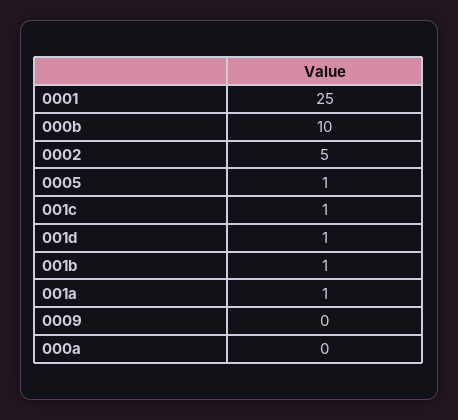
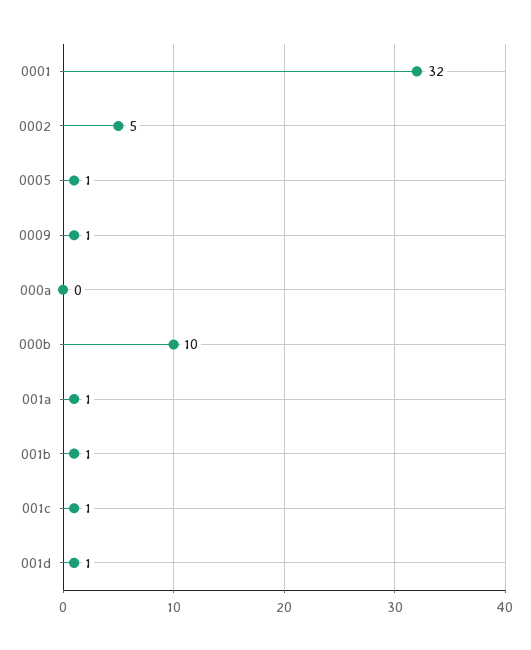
0001: 25 -> 32
0009: 0 -> 1

